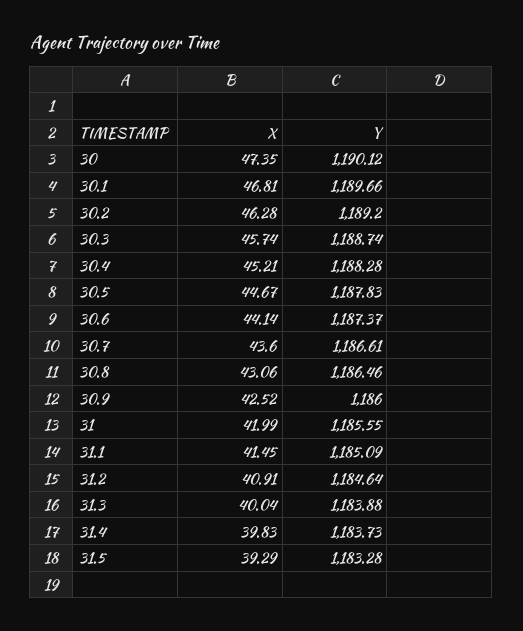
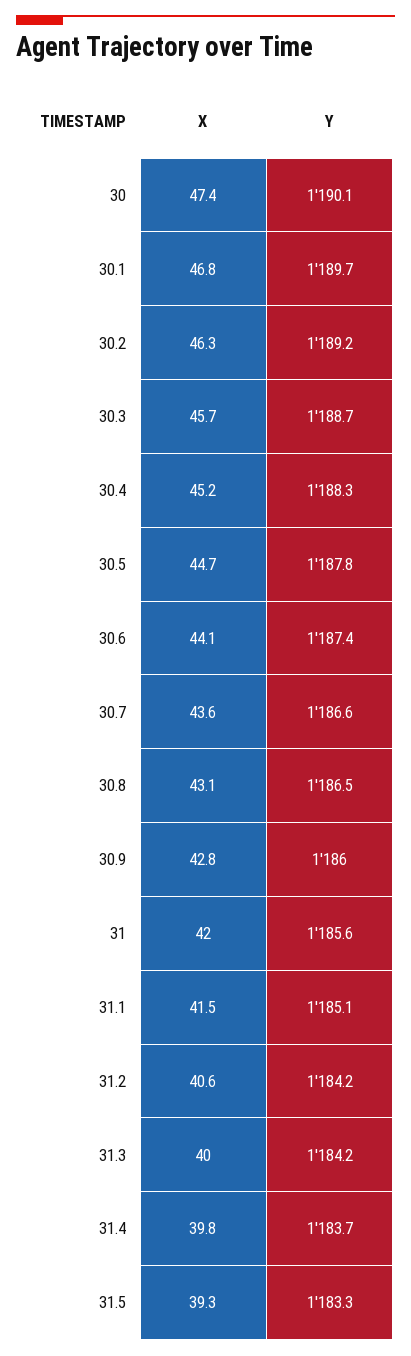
X, 30.9: 42.52 -> 42.8
X, 31.2: 40.91 -> 40.6
Y, 31.2: 1184.64 -> 1184.2
Y, 31.3: 1183.88 -> 1184.2

